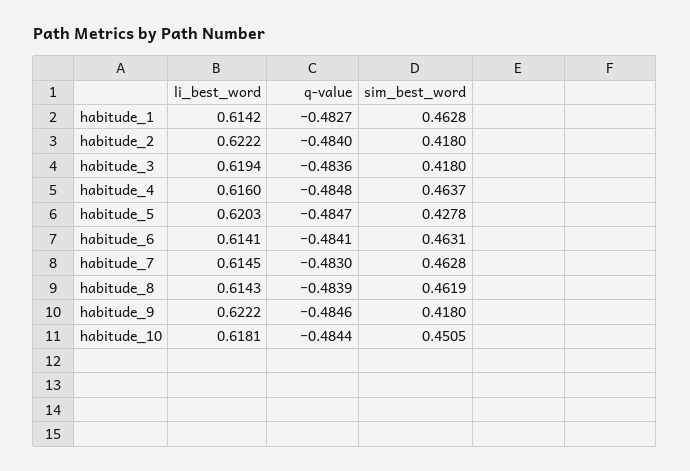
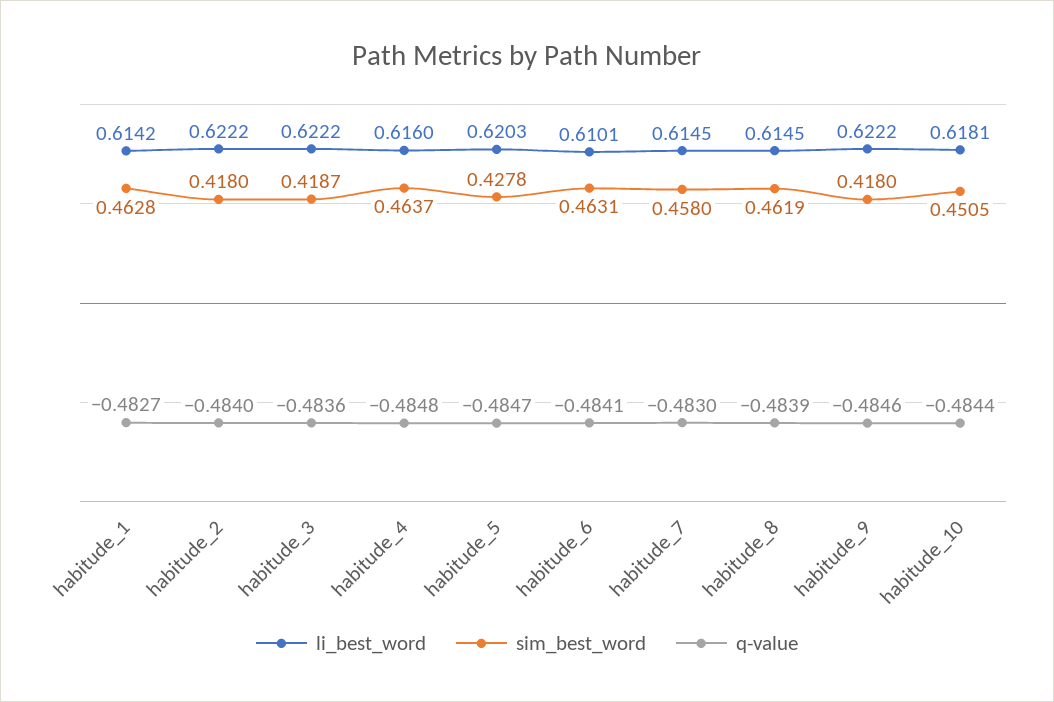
li_best_word, habitude_3: 0.6194 -> 0.6222
sim_best_word, habitude_3: 0.418 -> 0.4187
li_best_word, habitude_6: 0.6141 -> 0.6101
sim_best_word, habitude_7: 0.4628 -> 0.458
li_best_word, habitude_8: 0.6143 -> 0.6145

